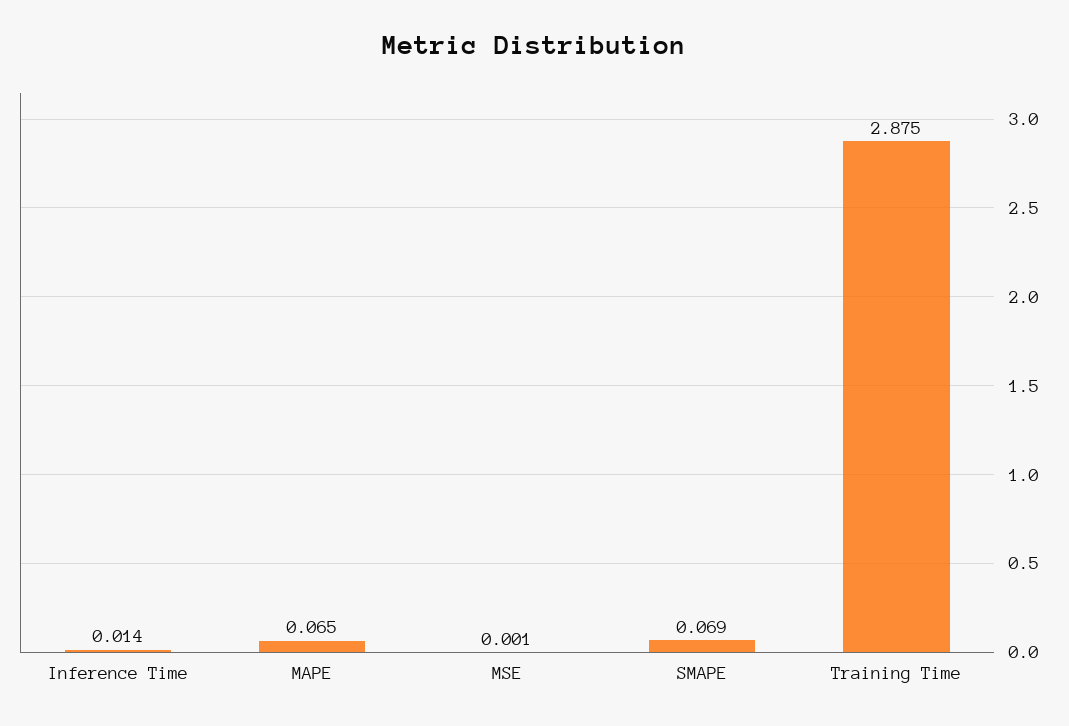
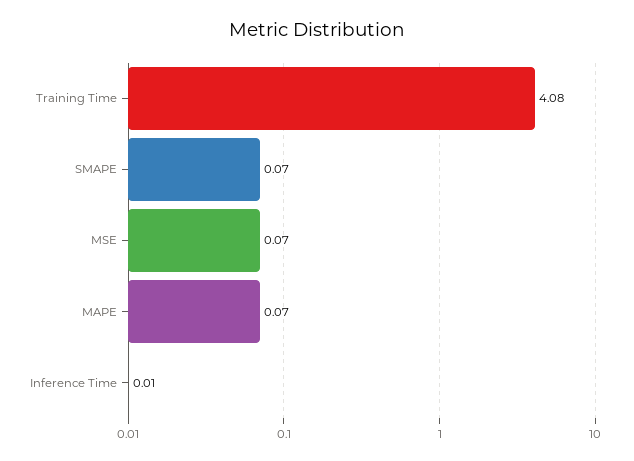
MSE: 0.001 -> 0.07
Training Time: 2.875 -> 4.08

